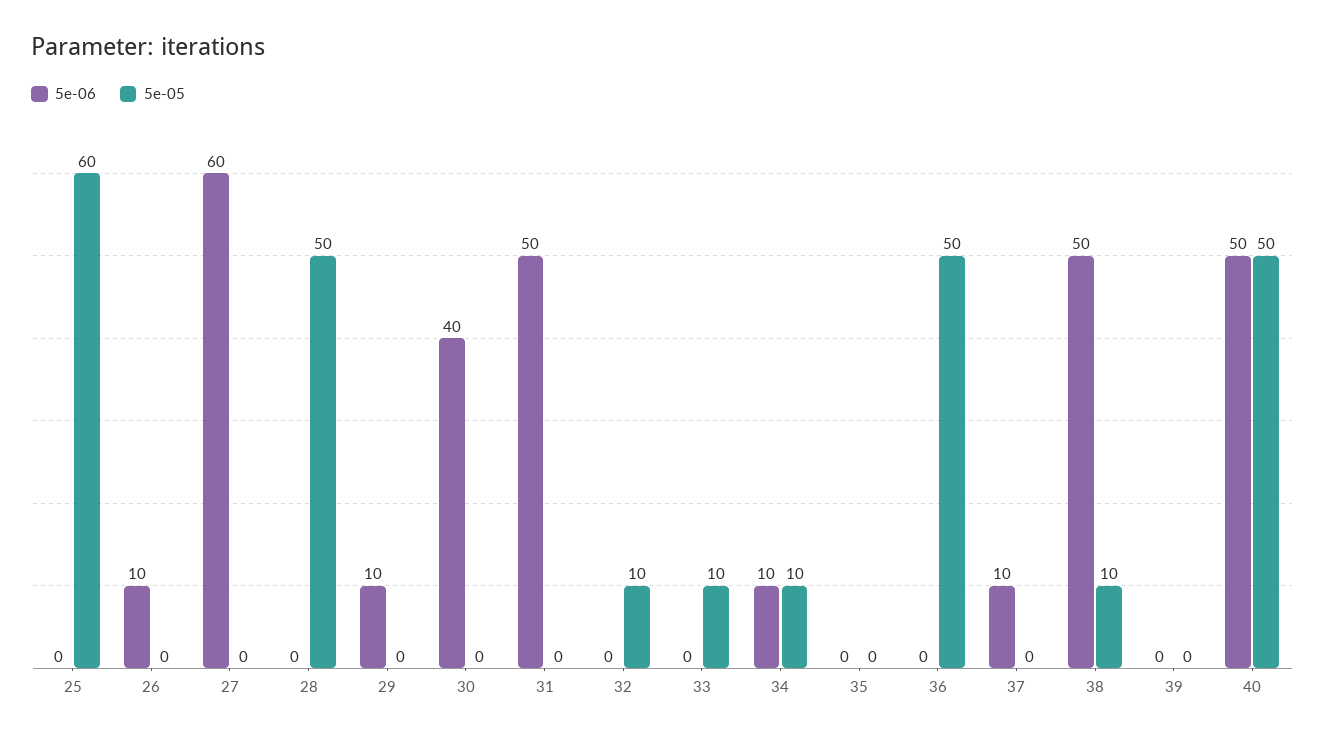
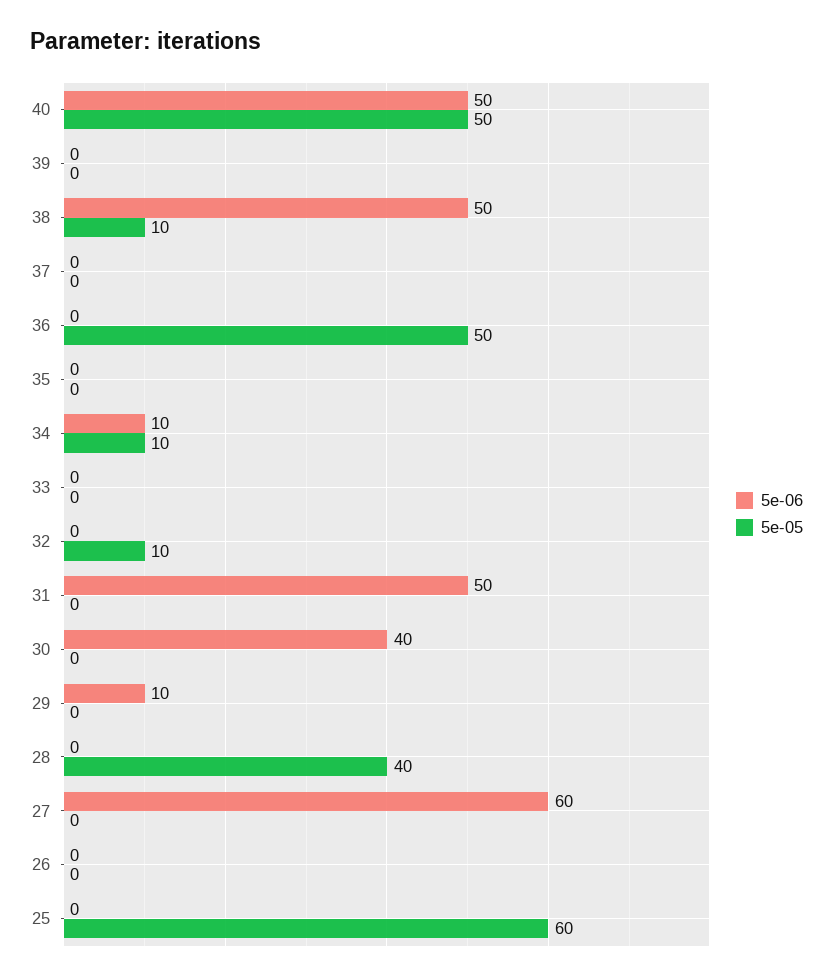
5e-06, 26: 10 -> 0
5e-05, 28: 50 -> 40
5e-05, 33: 10 -> 0
5e-06, 37: 10 -> 0

